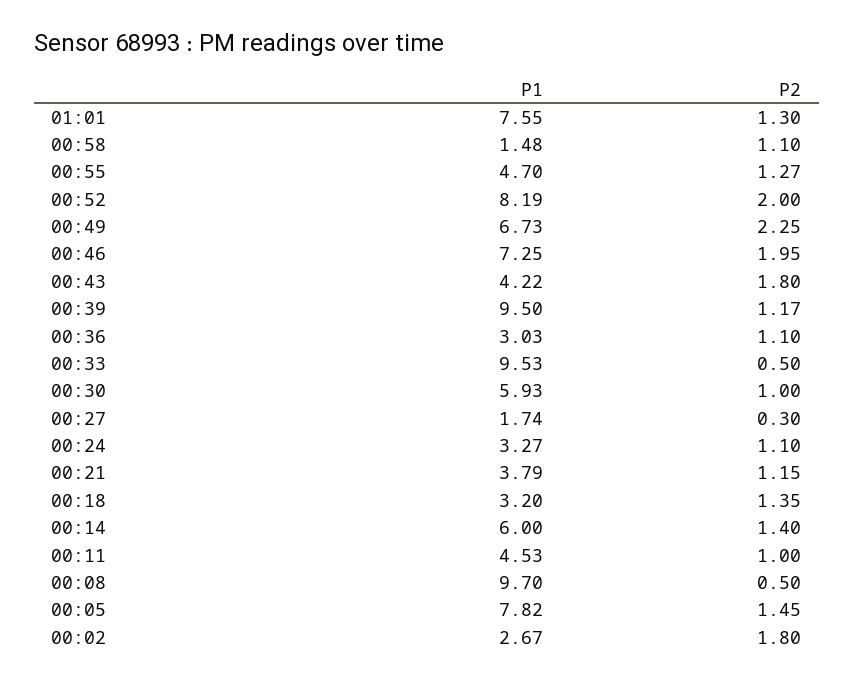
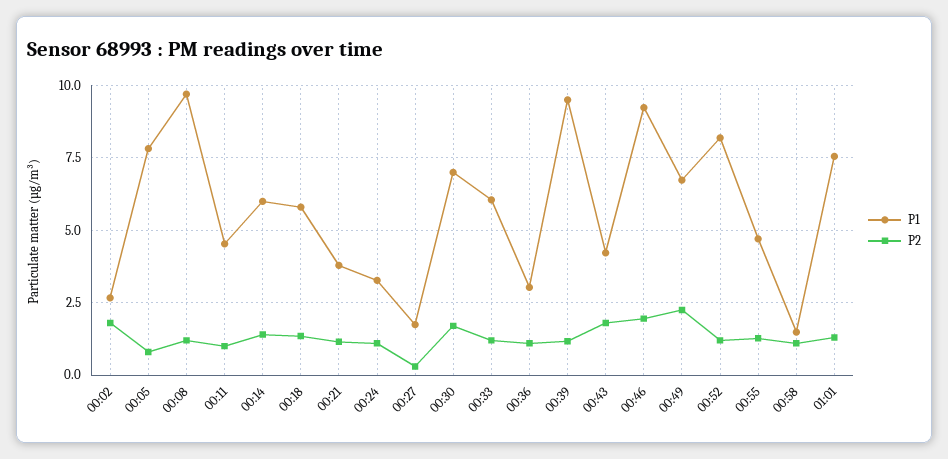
P2, 00:52: 2 -> 1.25
P1, 00:46: 7.25 -> 9.25
P1, 00:33: 9.53 -> 6
P2, 00:33: 0.5 -> 1.25
P1, 00:30: 5.93 -> 7
P2, 00:30: 1 -> 1.75
P1, 00:18: 3.2 -> 5.75
P2, 00:08: 0.5 -> 1.25
P2, 00:05: 1.45 -> 0.75

